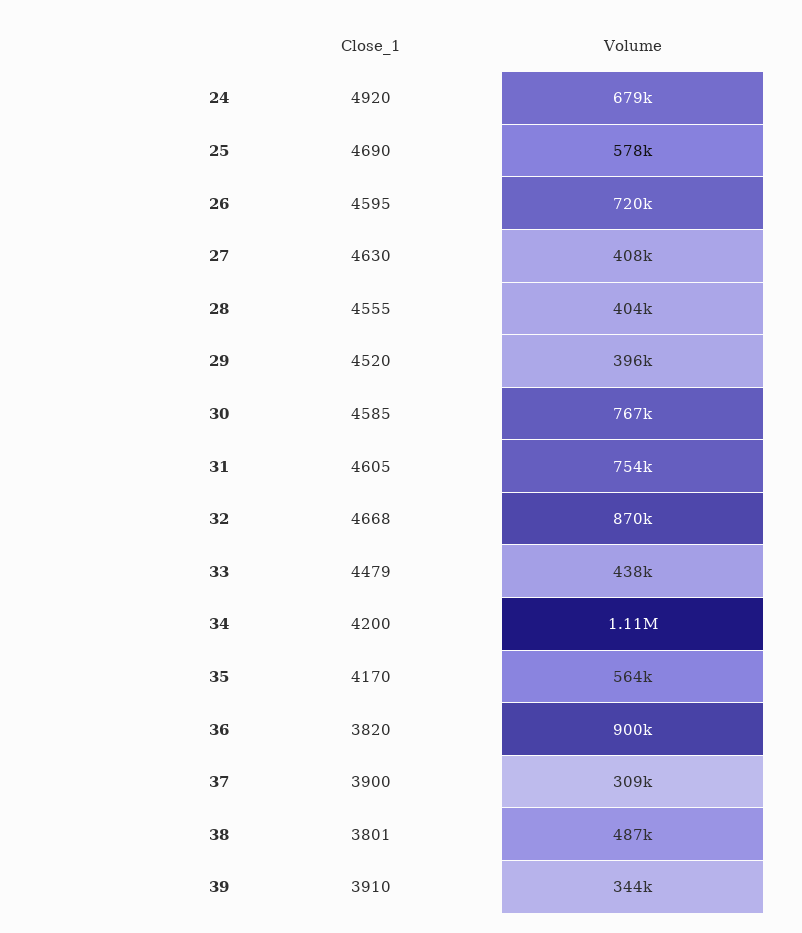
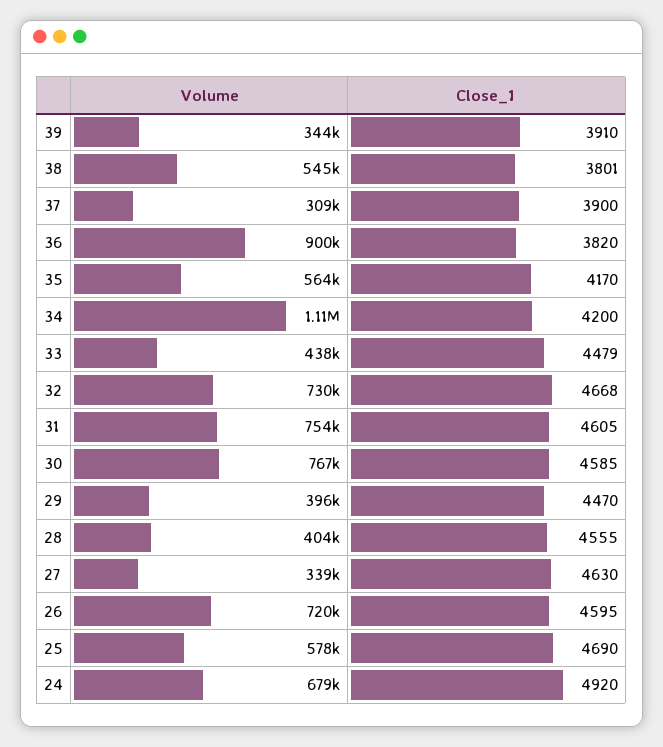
Volume, 27: 408000 -> 339000
Close_1, 29: 4520 -> 4470
Volume, 32: 870000 -> 730000
Volume, 38: 487000 -> 545000

